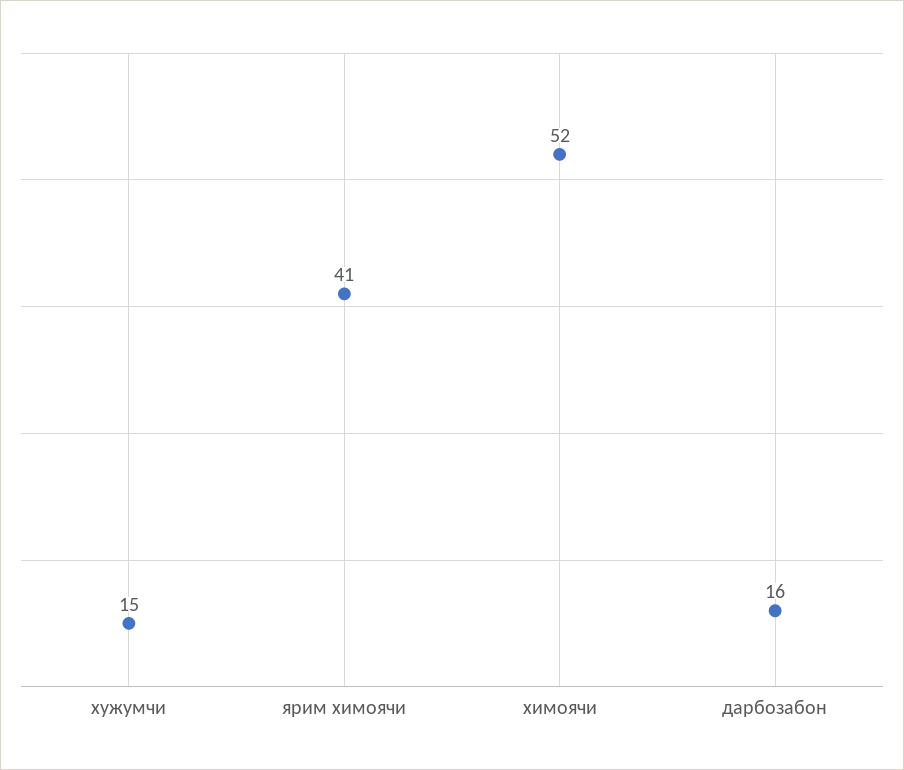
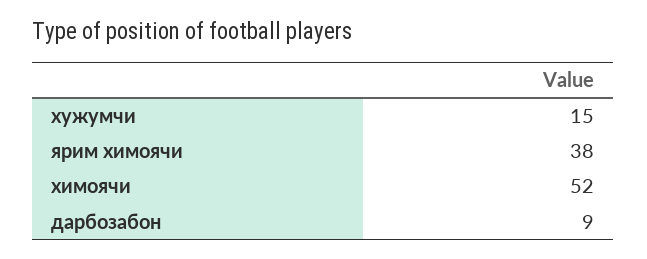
ярим химоячи: 41 -> 38
дарбозабон: 16 -> 9

